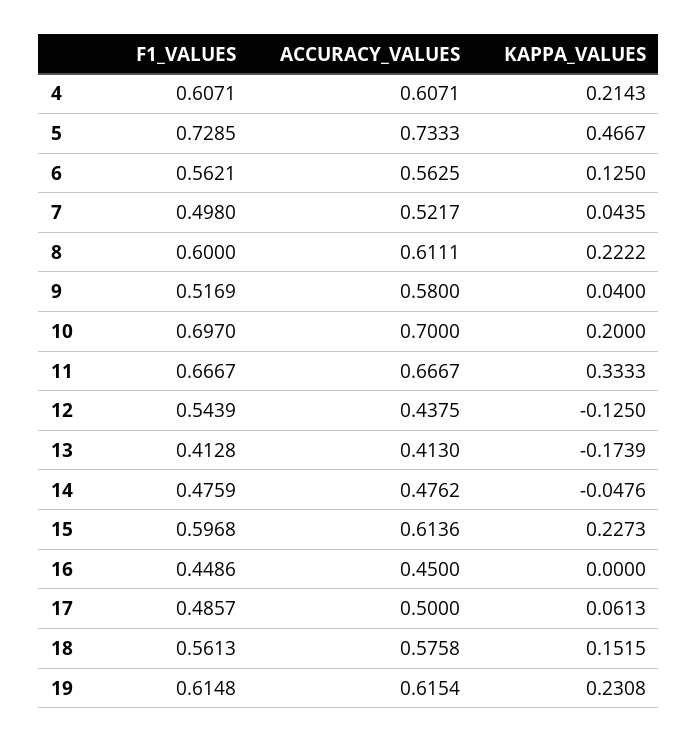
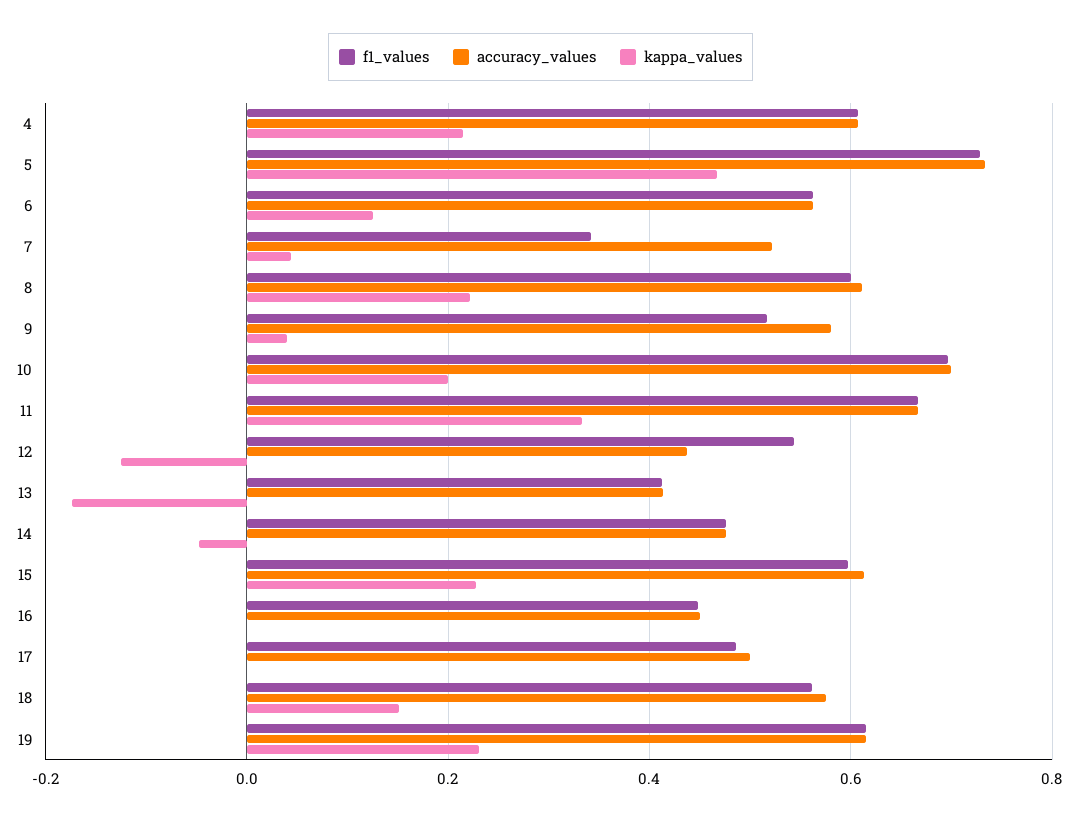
F1_VALUES, 7: 0.498 -> 0.34
KAPPA_VALUES, 17: 0.0613 -> 0

